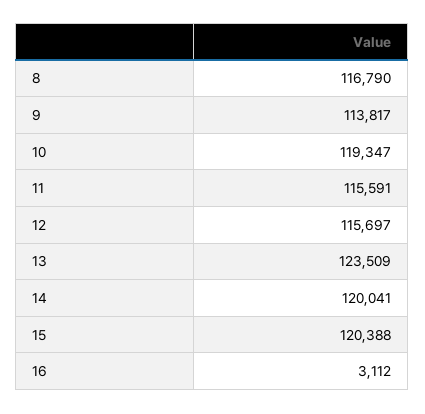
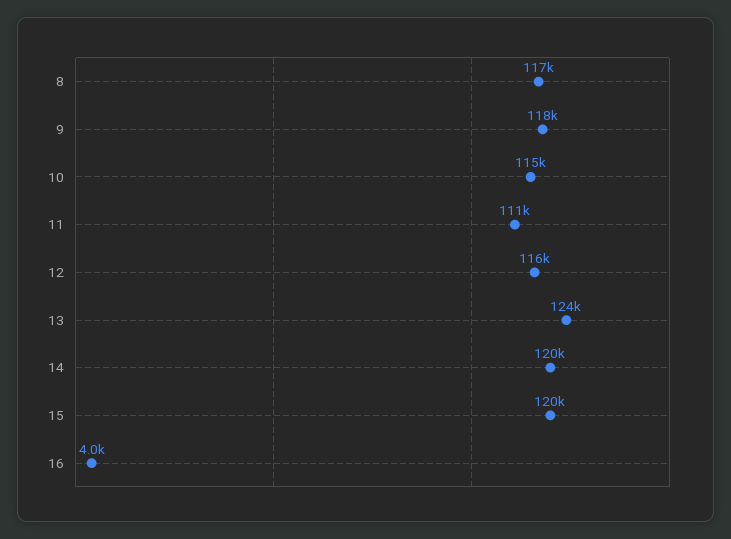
9: 113817 -> 118000
10: 119347 -> 115000
11: 115591 -> 111000
16: 3112 -> 4000

